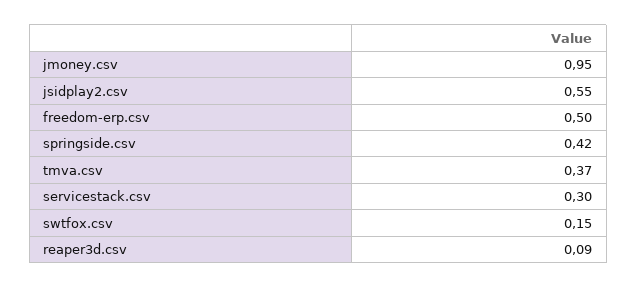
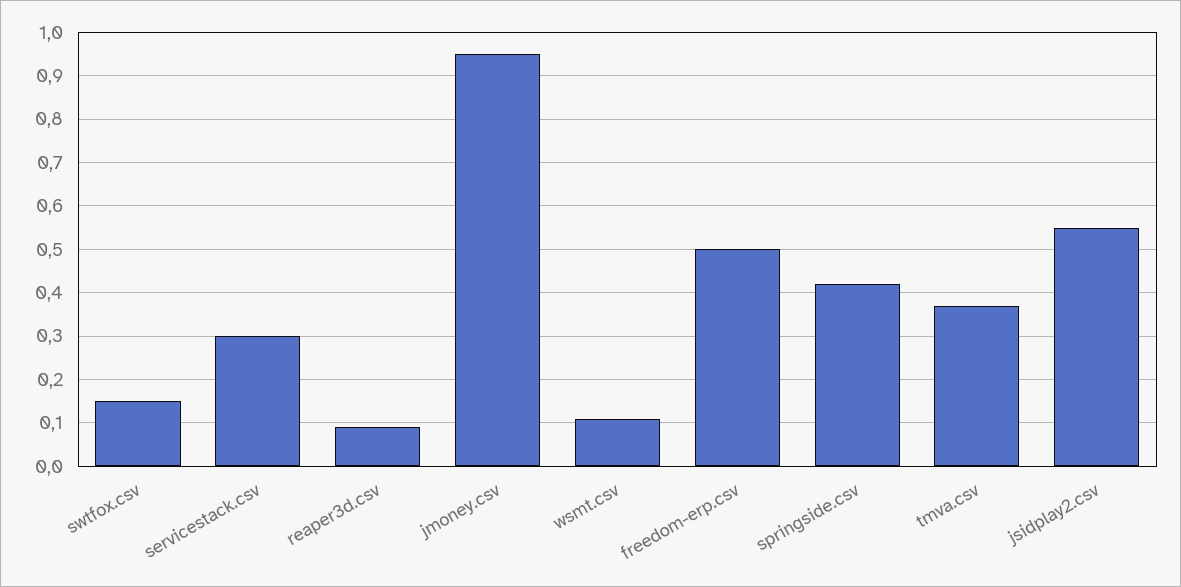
wsmt.csv: none -> 0.1

